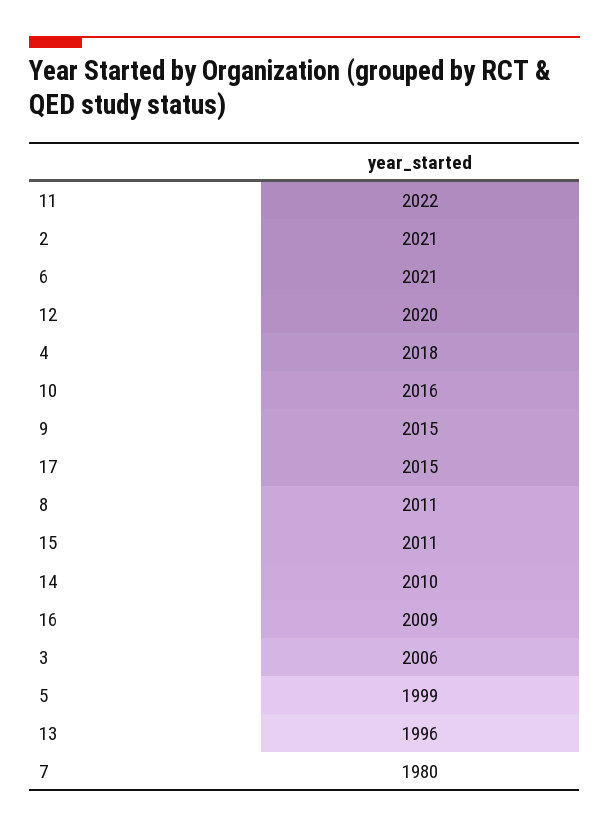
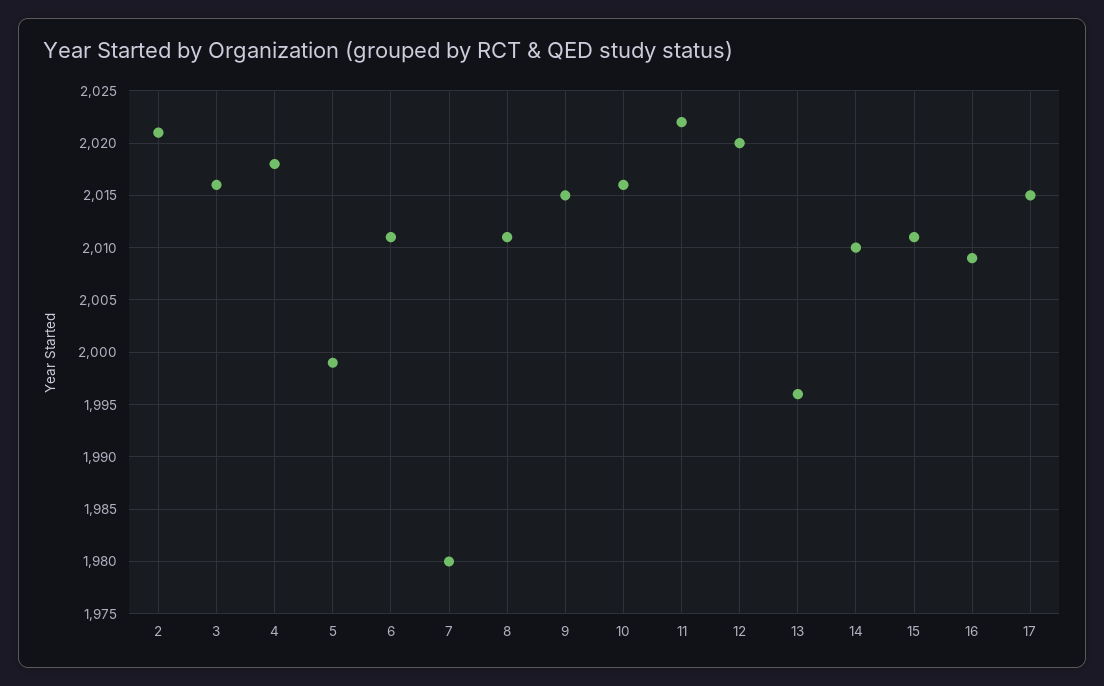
6: 2021 -> 2011
3: 2006 -> 2016

